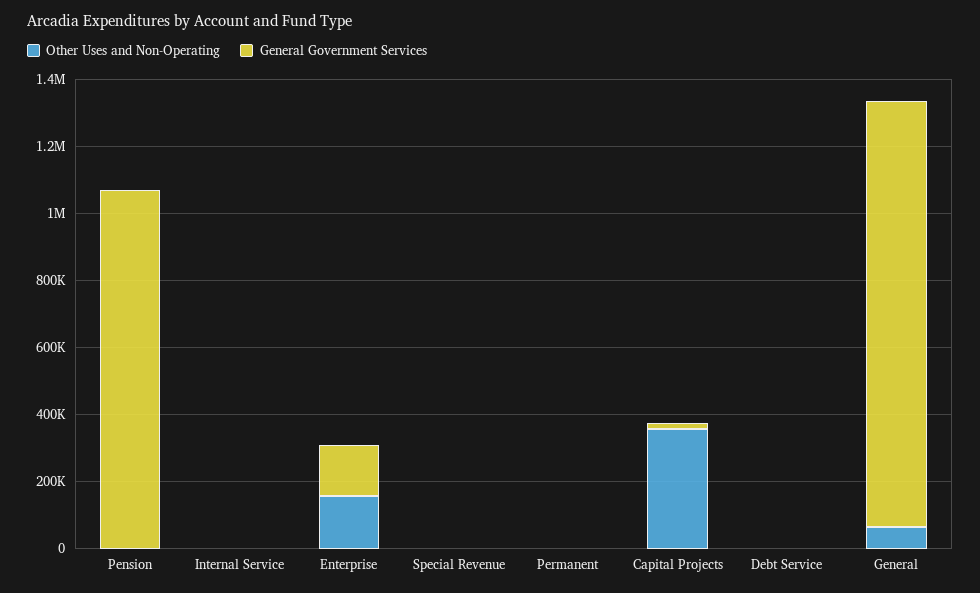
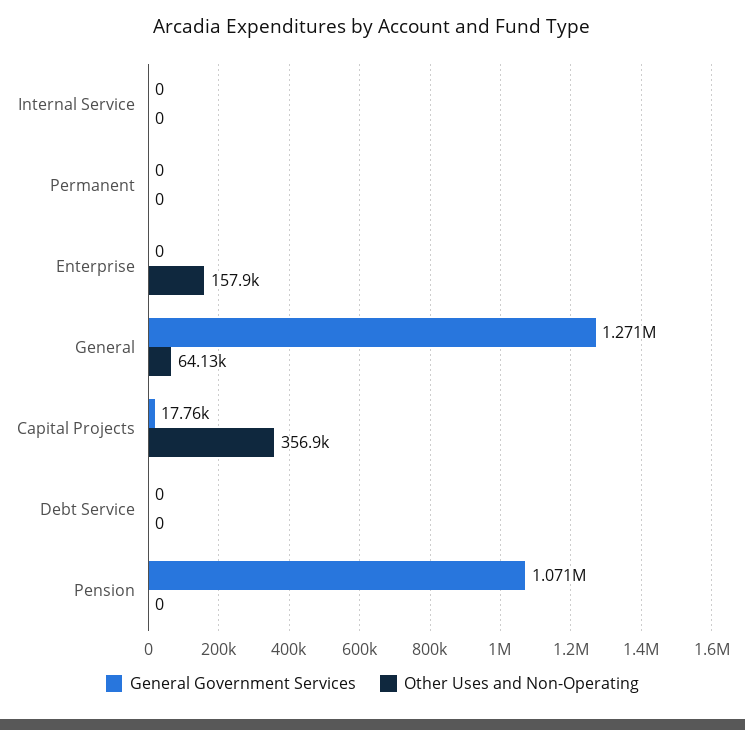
General Government Services, Enterprise: 150000 -> 0
Other Uses and Non-Operating, Special Revenue: 0 -> none
General Government Services, Special Revenue: 0 -> none

